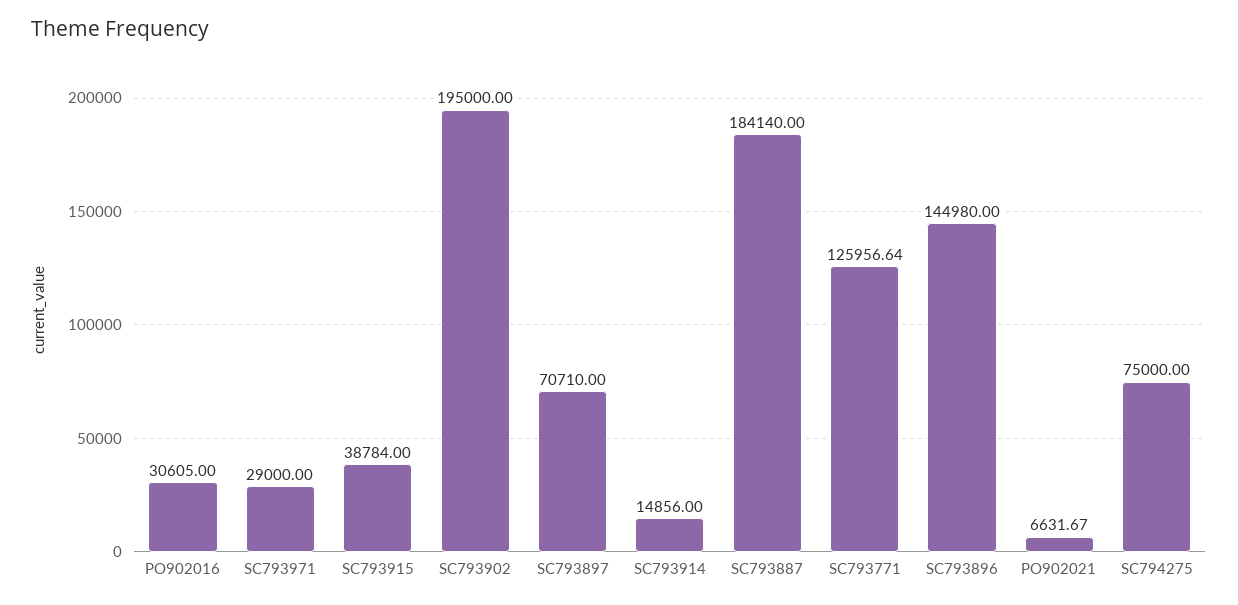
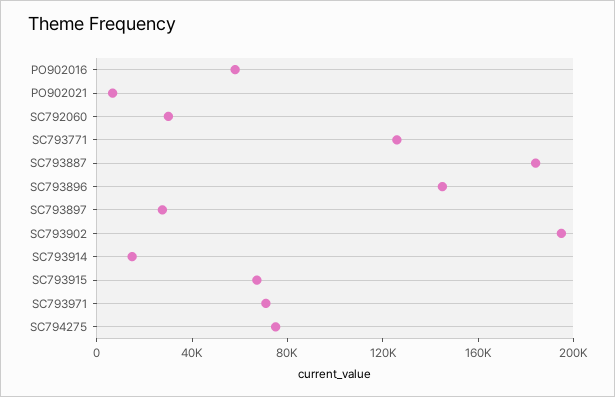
PO902016: 30605 -> 60000
SC793971: 29000 -> 70000
SC793915: 38784 -> 70000
SC793897: 70710 -> 30000
SC792060: none -> 30000

